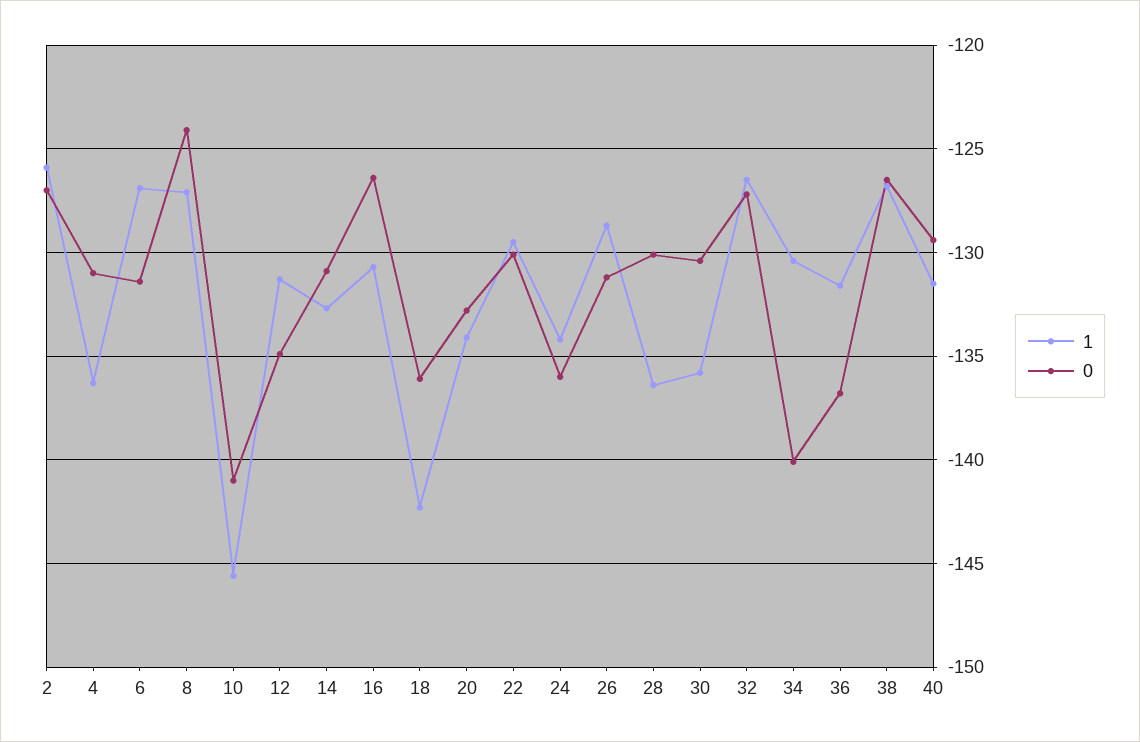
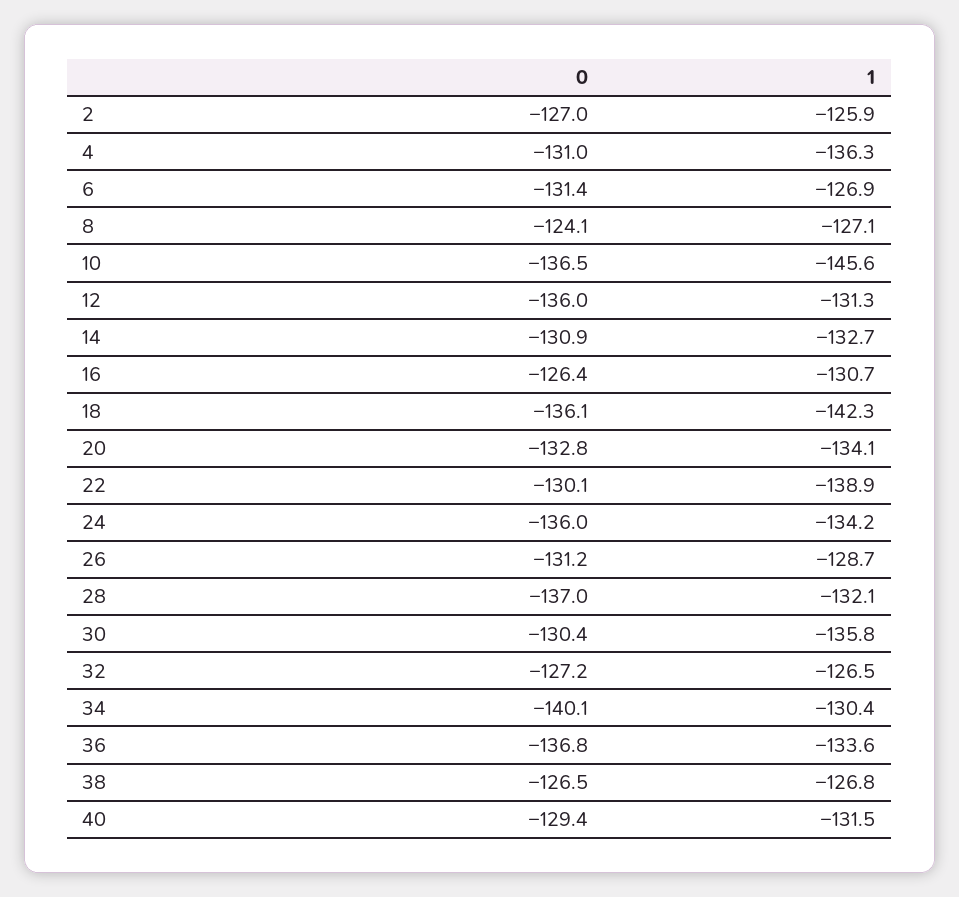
0, 10: -141 -> -136.5
0, 12: -135 -> -136
1, 22: -129.5 -> -138.9
1, 28: -136.5 -> -132.1
0, 28: -130 -> -137
1, 36: -131.5 -> -133.6

